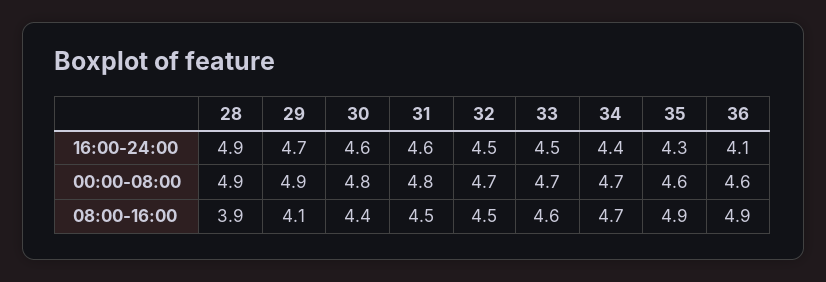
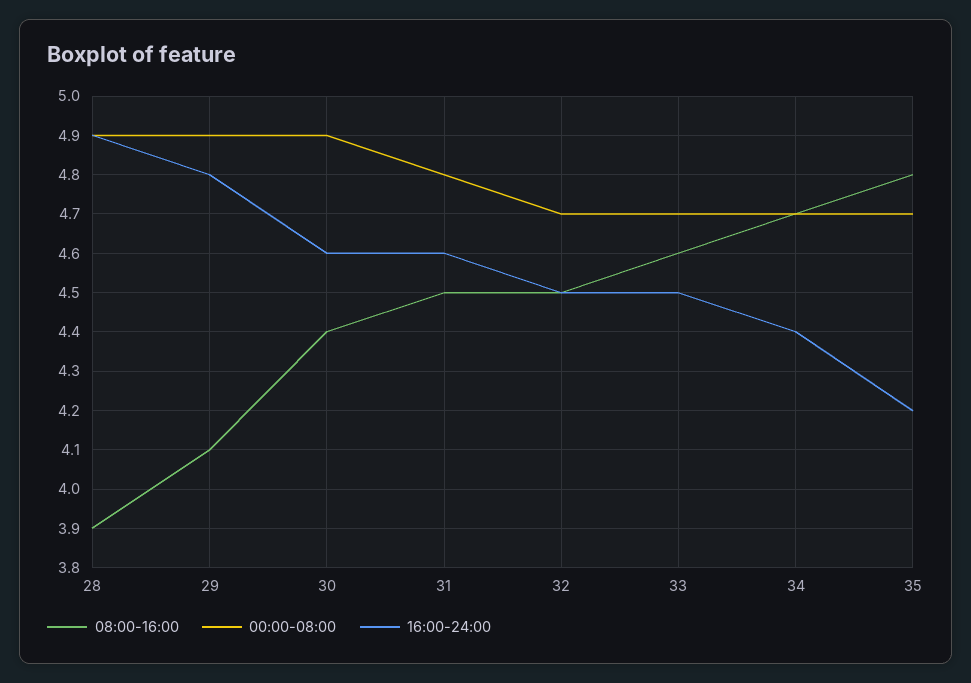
16:00-24:00, 29: 4.7 -> 4.8
16:00-24:00, 35: 4.3 -> 4.2
16:00-24:00, 36: 4.1 -> none
00:00-08:00, 30: 4.8 -> 4.9
00:00-08:00, 35: 4.6 -> 4.7
00:00-08:00, 36: 4.6 -> none
08:00-16:00, 35: 4.9 -> 4.8
08:00-16:00, 36: 4.9 -> none

